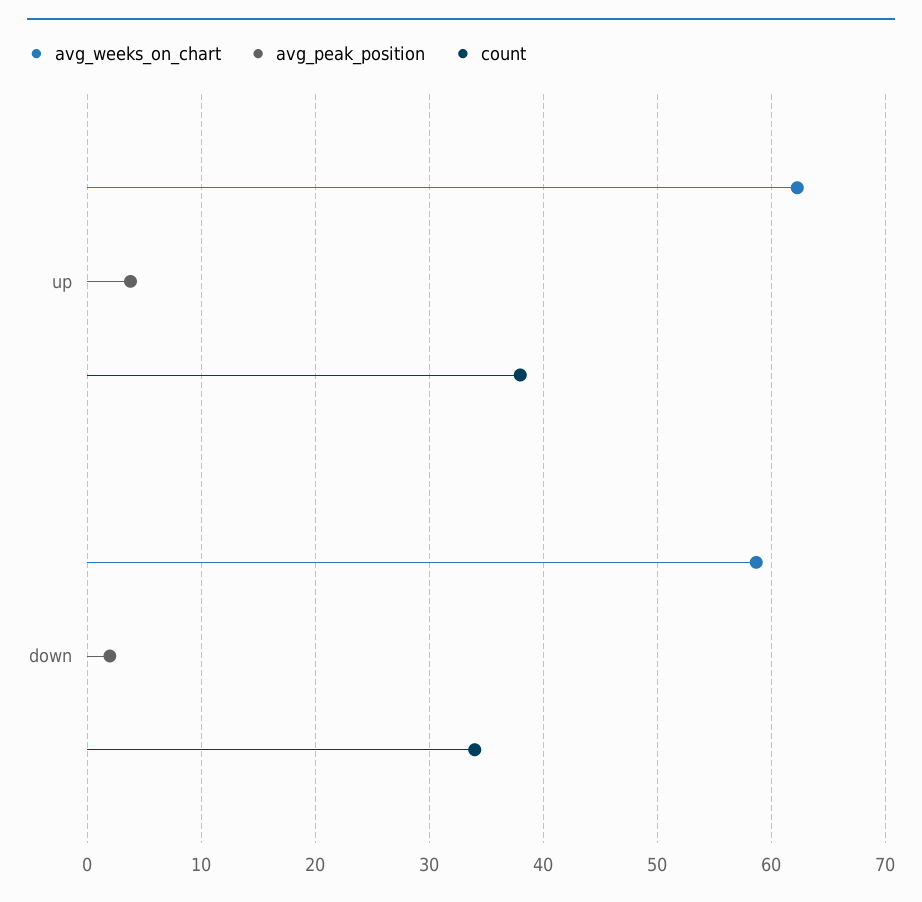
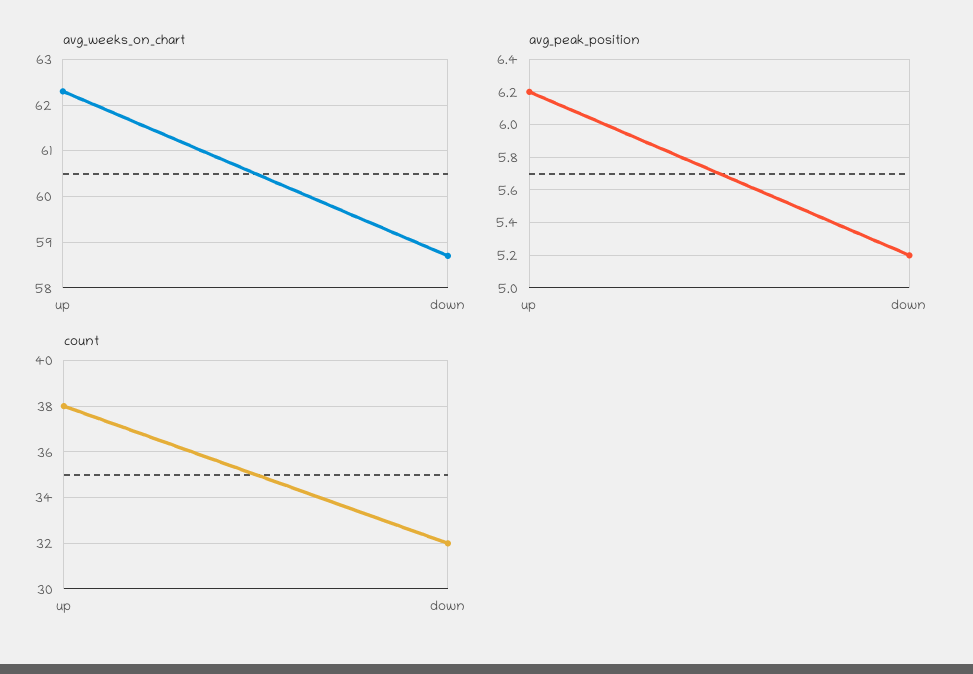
avg_peak_position, up: 4 -> 6.2
avg_peak_position, down: 2 -> 5.2
count, down: 34 -> 32

